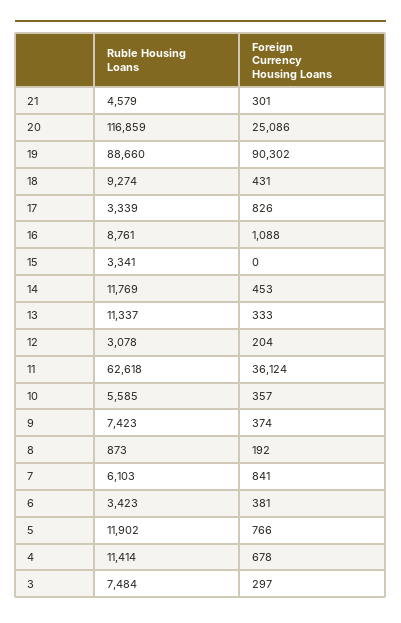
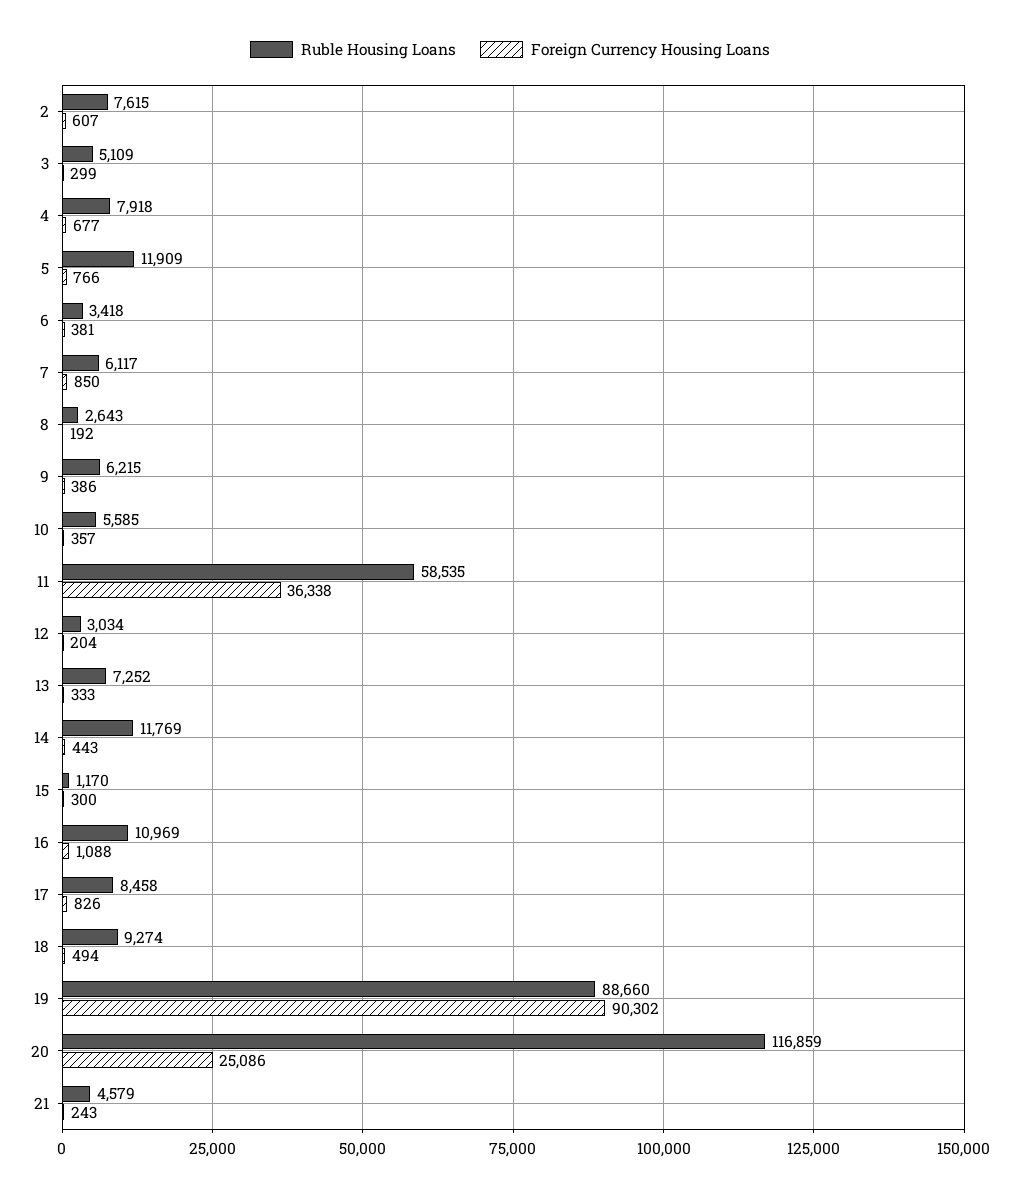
Foreign Currency Housing Loans, 21: 301 -> 243
Foreign Currency Housing Loans, 18: 431 -> 494
Ruble Housing Loans, 17: 3339 -> 8458
Ruble Housing Loans, 16: 8761 -> 10969
Ruble Housing Loans, 15: 3341 -> 1170
Foreign Currency Housing Loans, 15: 0 -> 300
Foreign Currency Housing Loans, 14: 453 -> 443
Ruble Housing Loans, 13: 11337 -> 7252
Ruble Housing Loans, 12: 3078 -> 3034
Ruble Housing Loans, 11: 62618 -> 58535
Foreign Currency Housing Loans, 11: 36124 -> 36338
Ruble Housing Loans, 9: 7423 -> 6215
Foreign Currency Housing Loans, 9: 374 -> 386
Ruble Housing Loans, 8: 873 -> 2643
Ruble Housing Loans, 7: 6103 -> 6117
Foreign Currency Housing Loans, 7: 841 -> 850
Ruble Housing Loans, 6: 3423 -> 3418
Ruble Housing Loans, 5: 11902 -> 11909
Ruble Housing Loans, 4: 11414 -> 7918
Foreign Currency Housing Loans, 4: 678 -> 677
Ruble Housing Loans, 3: 7484 -> 5109
Foreign Currency Housing Loans, 3: 297 -> 299
Ruble Housing Loans, 2: none -> 7615
Foreign Currency Housing Loans, 2: none -> 607

